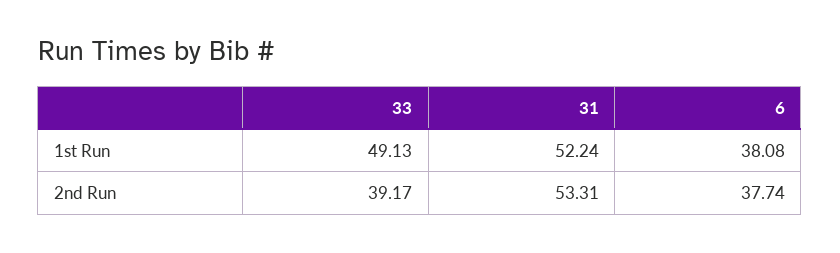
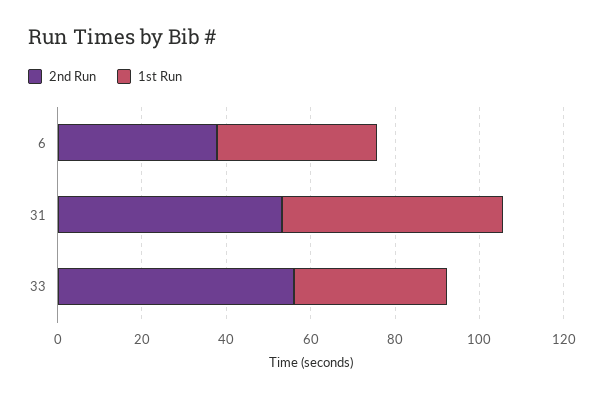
1st Run, 33: 49.13 -> 35
2nd Run, 33: 39.17 -> 55

